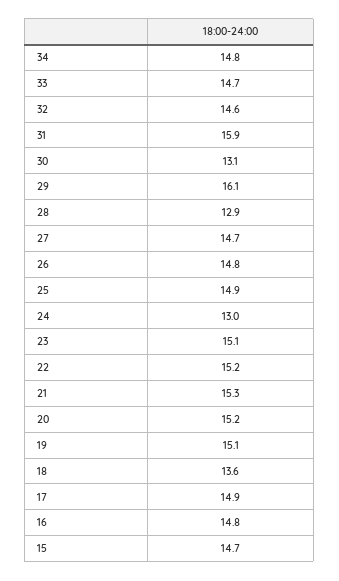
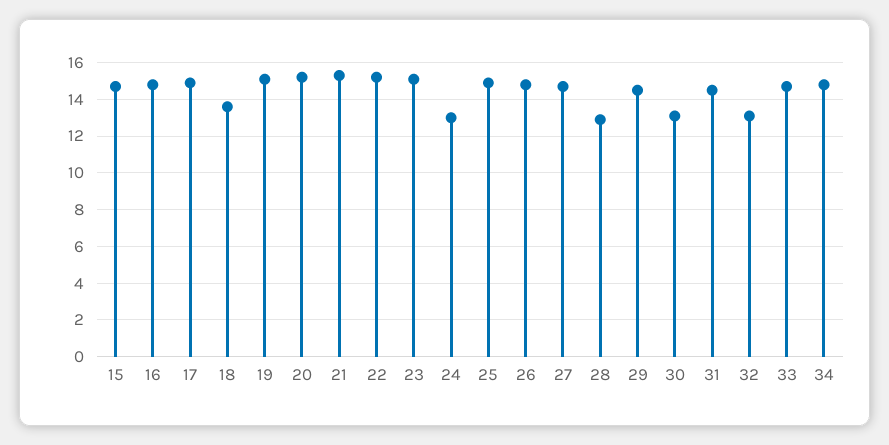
32: 14.6 -> 13
31: 15.9 -> 14.5
29: 16.1 -> 14.5

